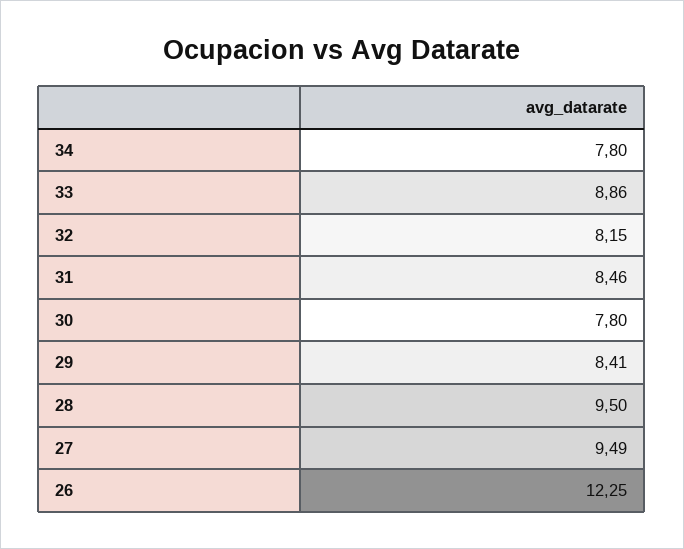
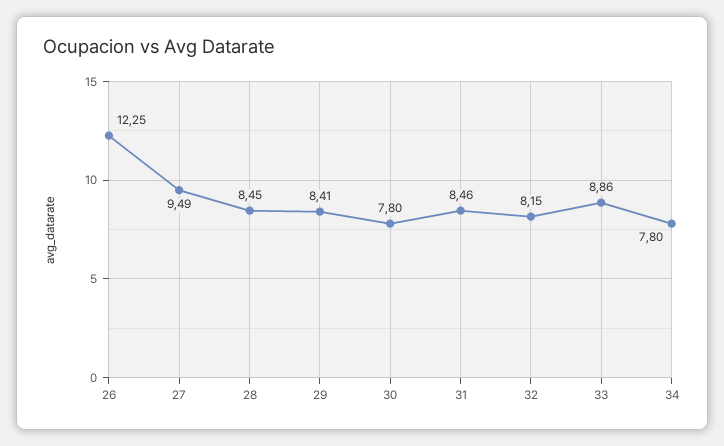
28: 9.5 -> 8.45

